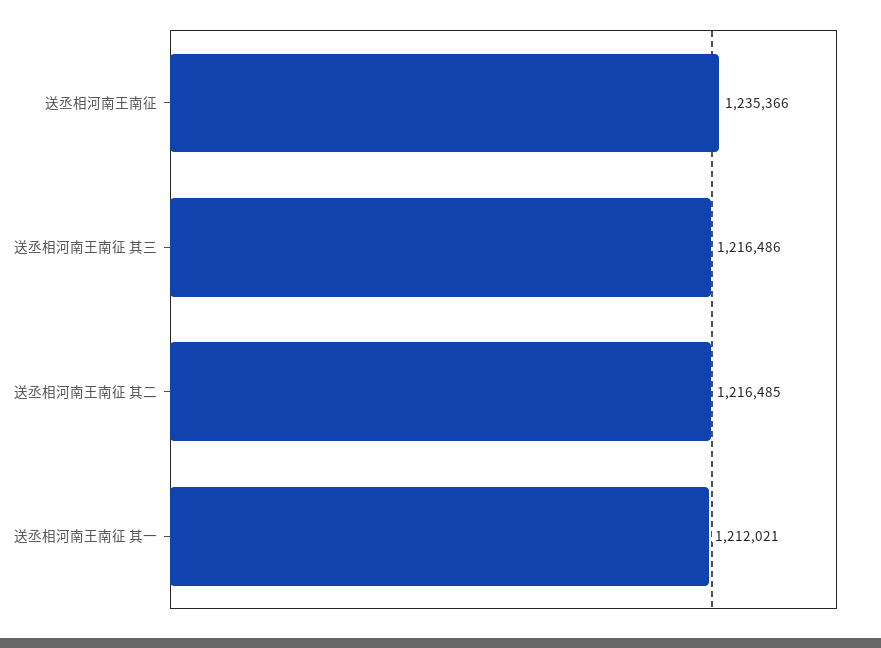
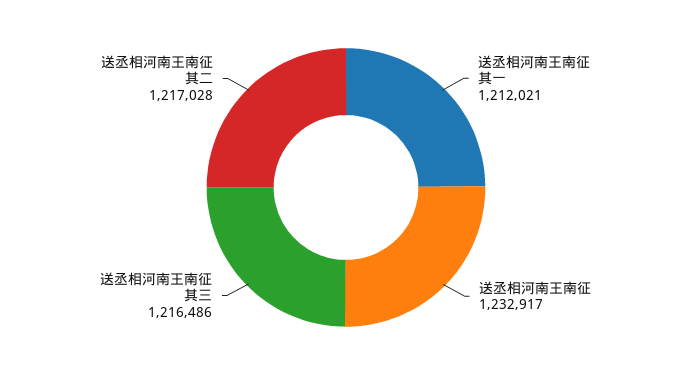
送丞相河南王南征: 1235366 -> 1232917
送丞相河南王南征 其二: 1216485 -> 1217028

